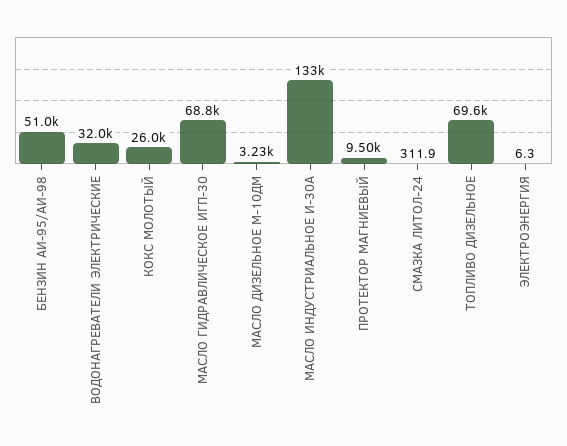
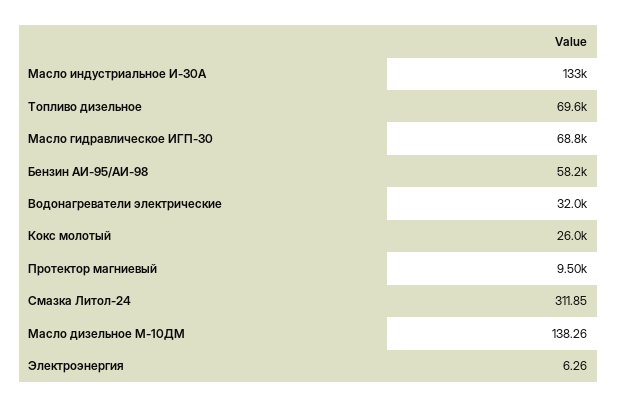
БЕНЗИН АИ-95/АИ-98: 51000 -> 58200
МАСЛО ДИЗЕЛЬНОЕ М-10ДМ: 3230 -> 138.26

